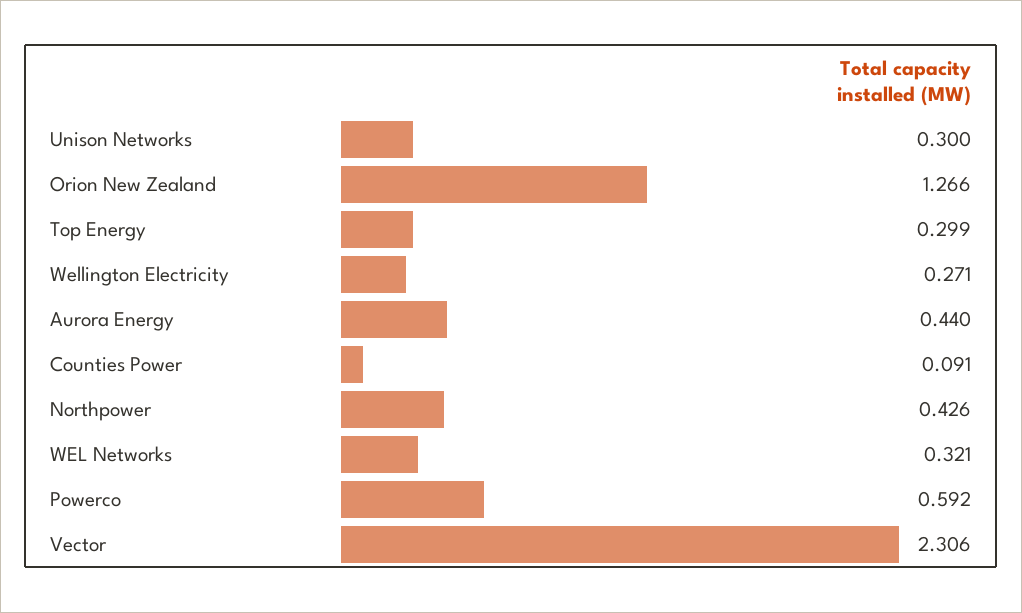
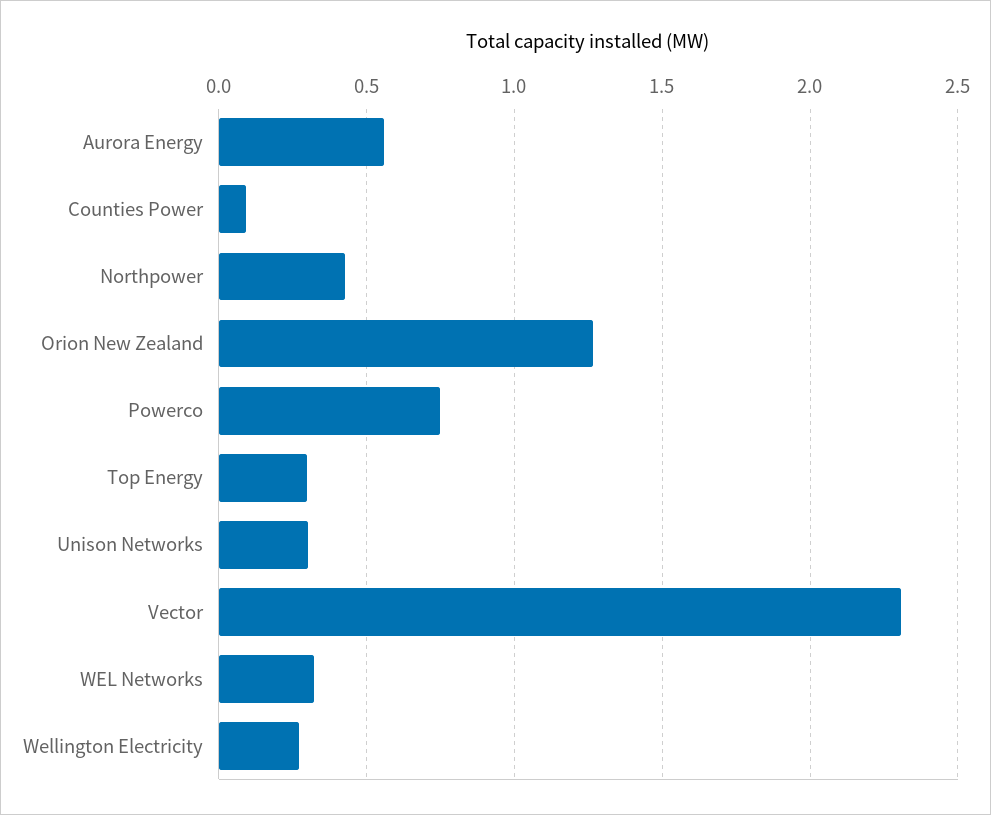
Aurora Energy: 0.44 -> 0.55
Powerco: 0.592 -> 0.75

